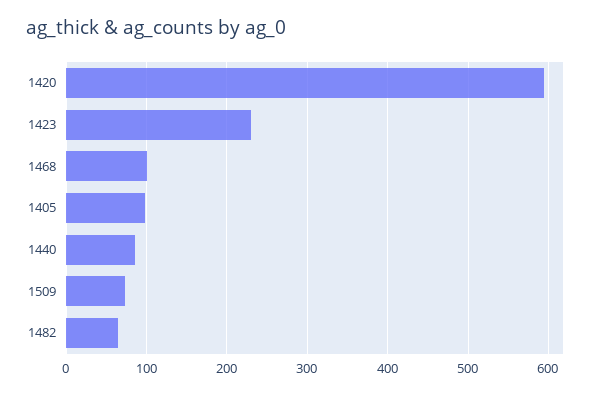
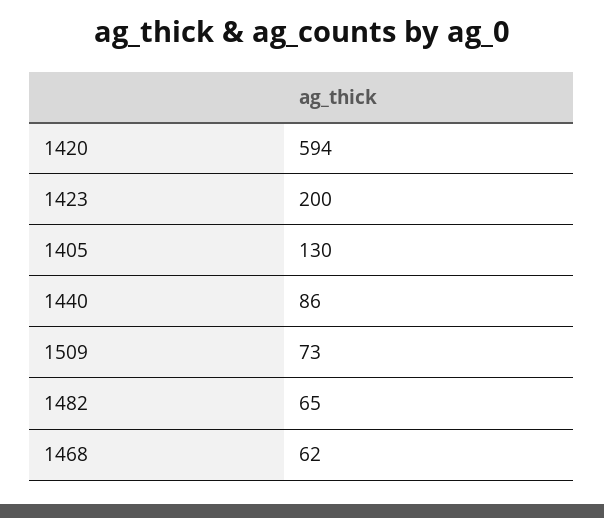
1423: 230 -> 200
1468: 100 -> 62
1405: 100 -> 130

